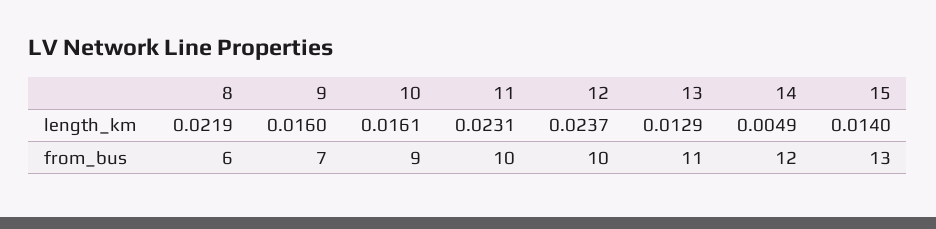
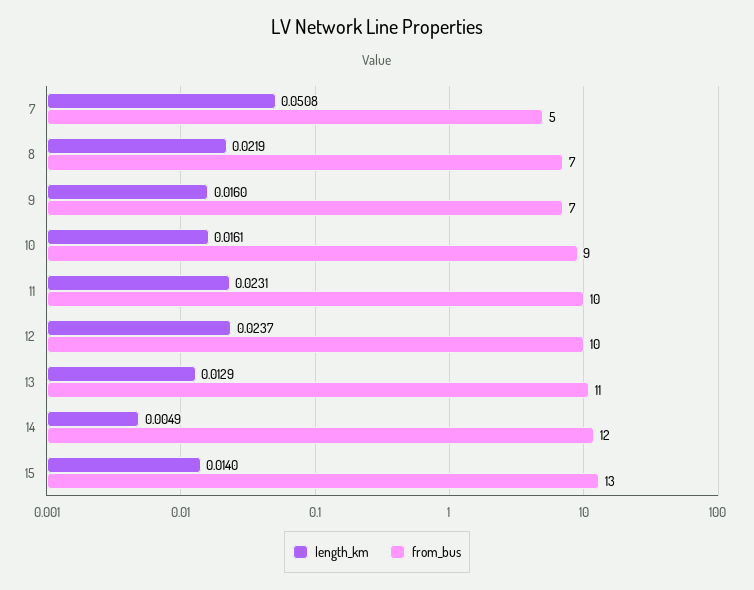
from_bus, 8: 6 -> 7
length_km, 7: none -> 0.0508
from_bus, 7: none -> 5

